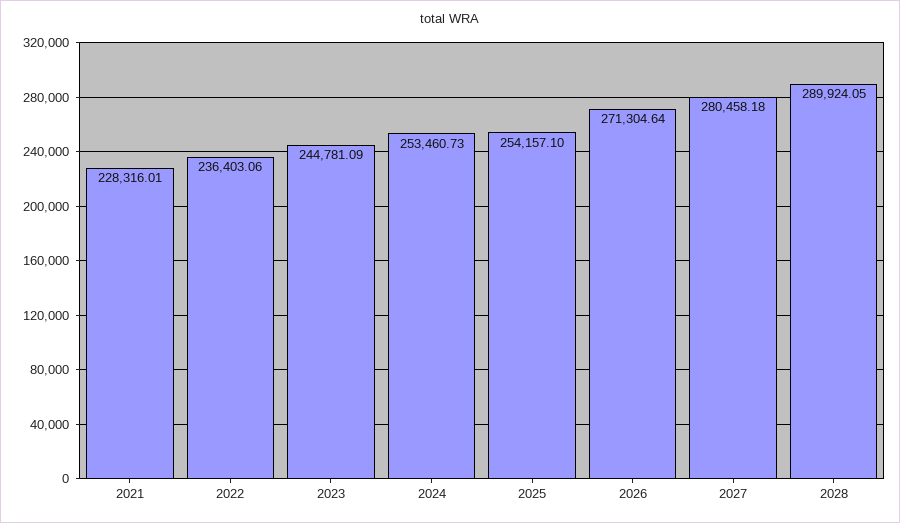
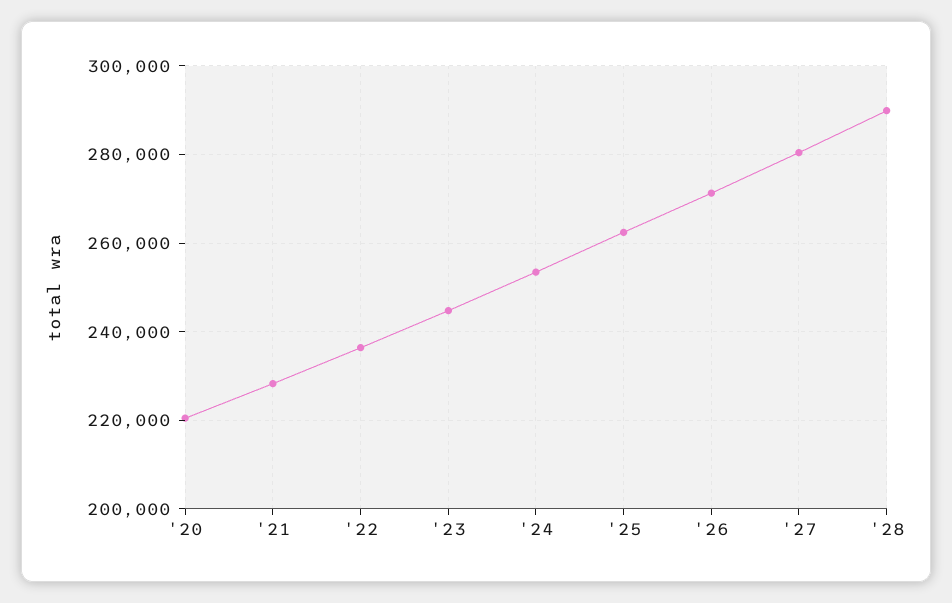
2025: 254157.1 -> 262000
'20: none -> 220000

